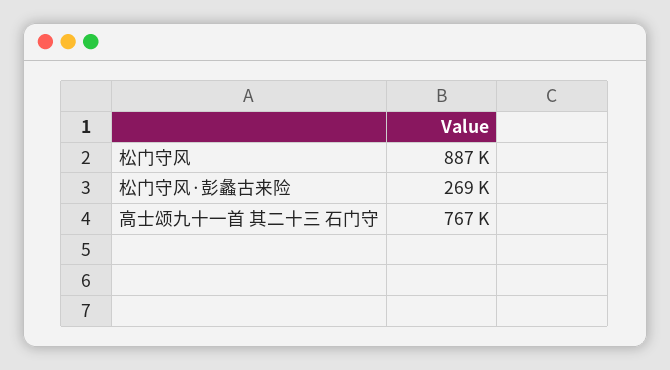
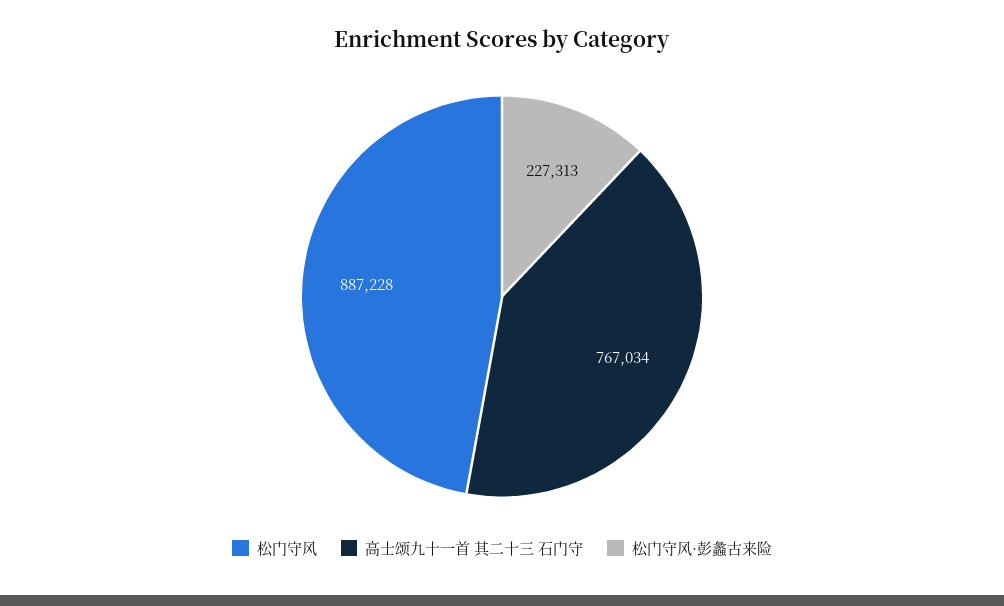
松门守风·彭蠡古来险: 269000 -> 227313

